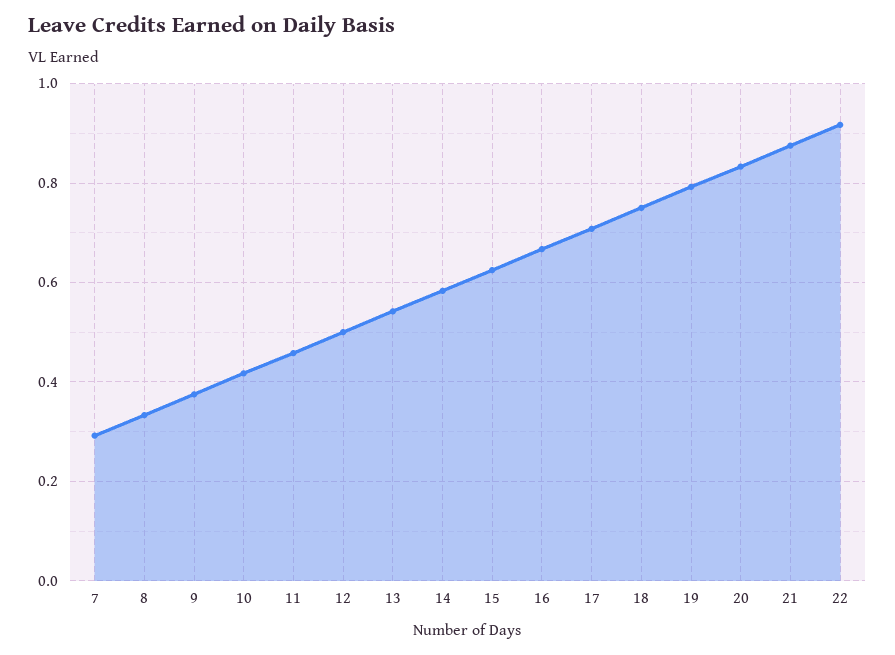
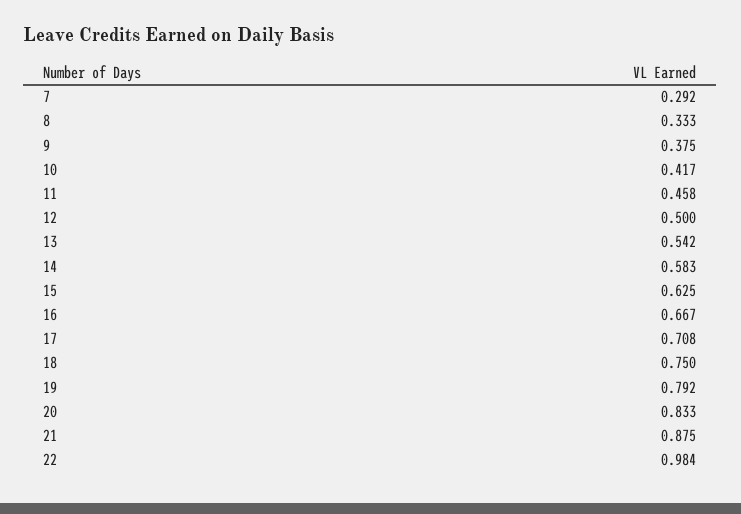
22: 0.92 -> 0.984

